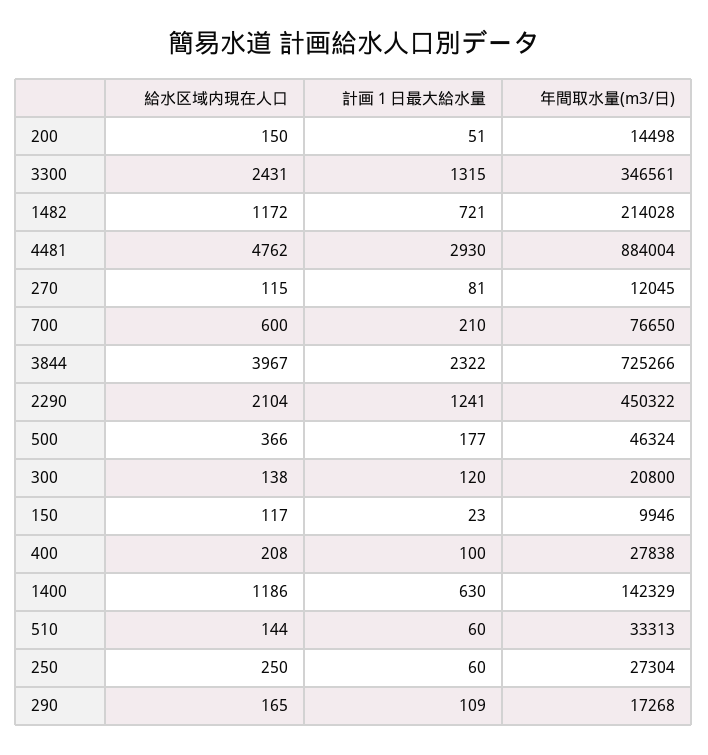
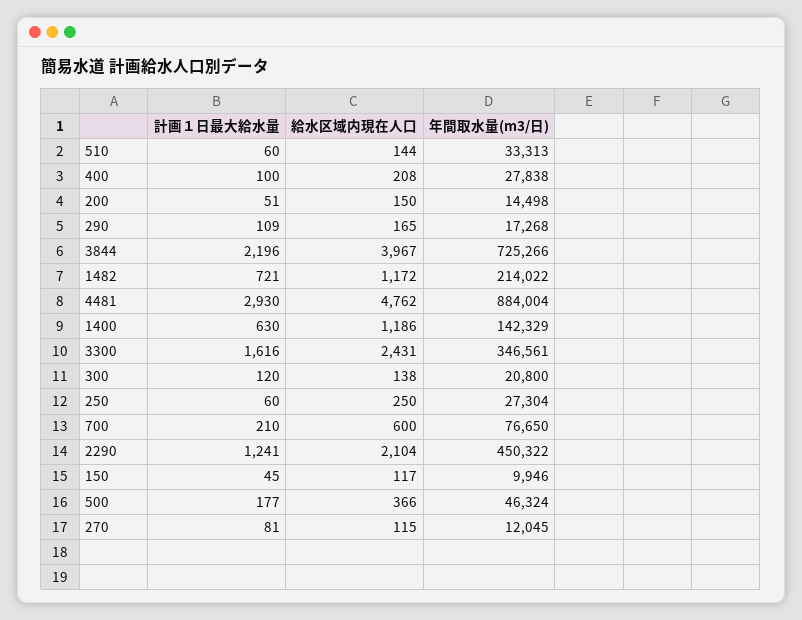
計画１日最大給水量, 3300: 1315 -> 1616
年間取水量(m3/日), 1482: 214028 -> 214022
計画１日最大給水量, 3844: 2322 -> 2196
計画１日最大給水量, 150: 23 -> 45

